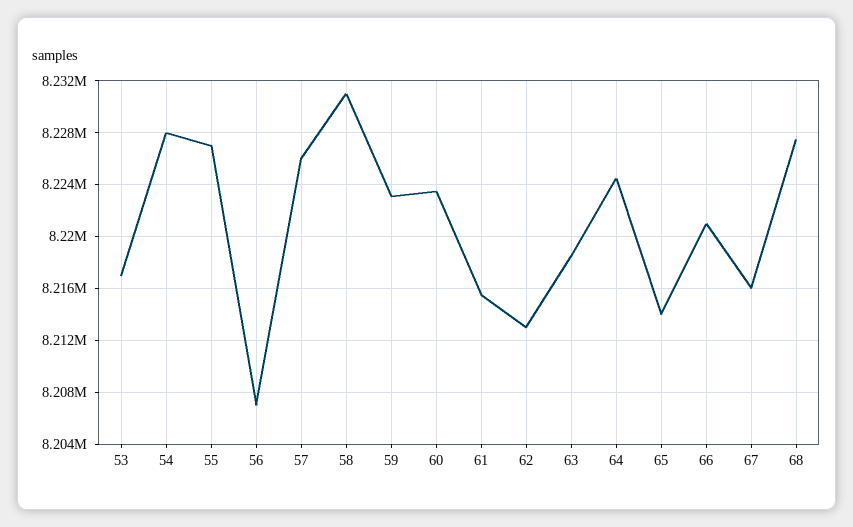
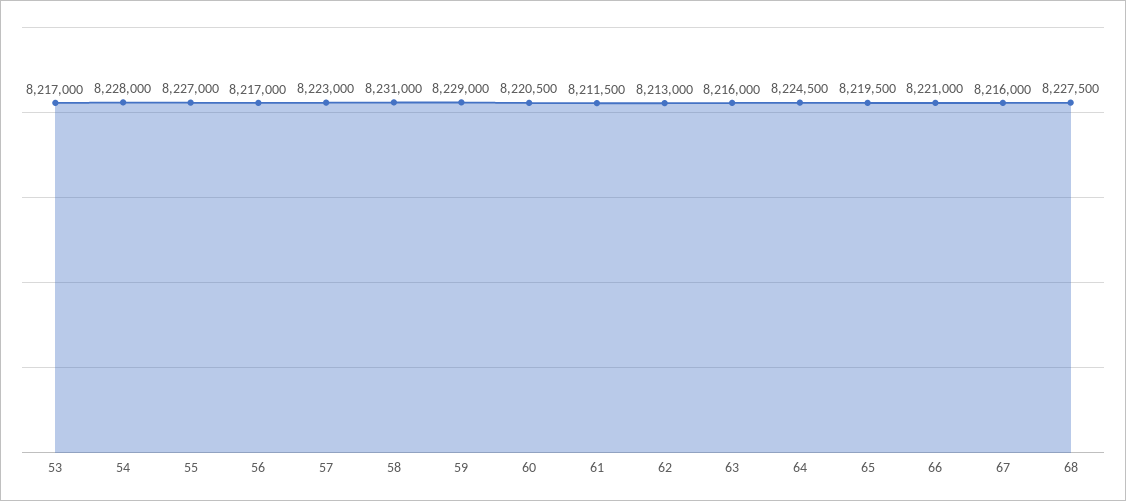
56: 8207000 -> 8217000
57: 8226000 -> 8223000
59: 8223000 -> 8229000
60: 8223500 -> 8220500
61: 8215500 -> 8211500
63: 8218500 -> 8216000
65: 8214000 -> 8219500

